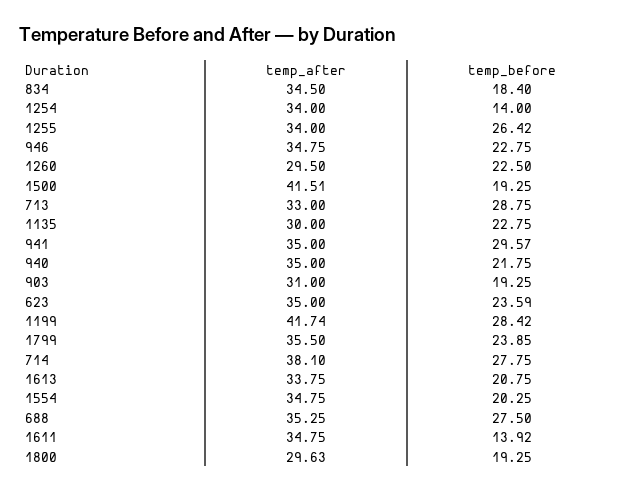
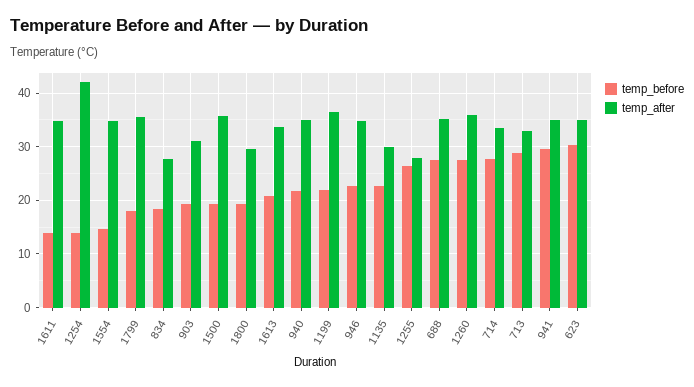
temp_after, 834: 34.5 -> 28
temp_after, 1254: 34 -> 42
temp_after, 1255: 34 -> 28
temp_after, 1260: 29.5 -> 36
temp_before, 1260: 22.5 -> 28
temp_after, 1500: 41.51 -> 36
temp_before, 623: 23.59 -> 30
temp_after, 1199: 41.74 -> 36
temp_before, 1199: 28.42 -> 22
temp_before, 1799: 23.85 -> 18
temp_after, 714: 38.1 -> 34
temp_before, 1554: 20.25 -> 14

